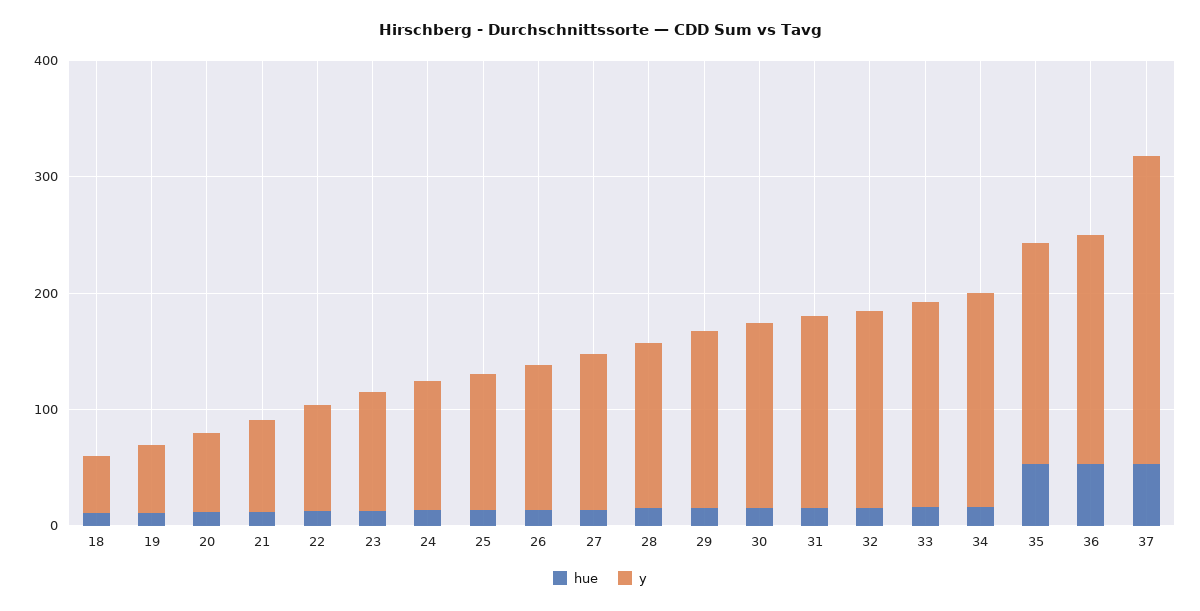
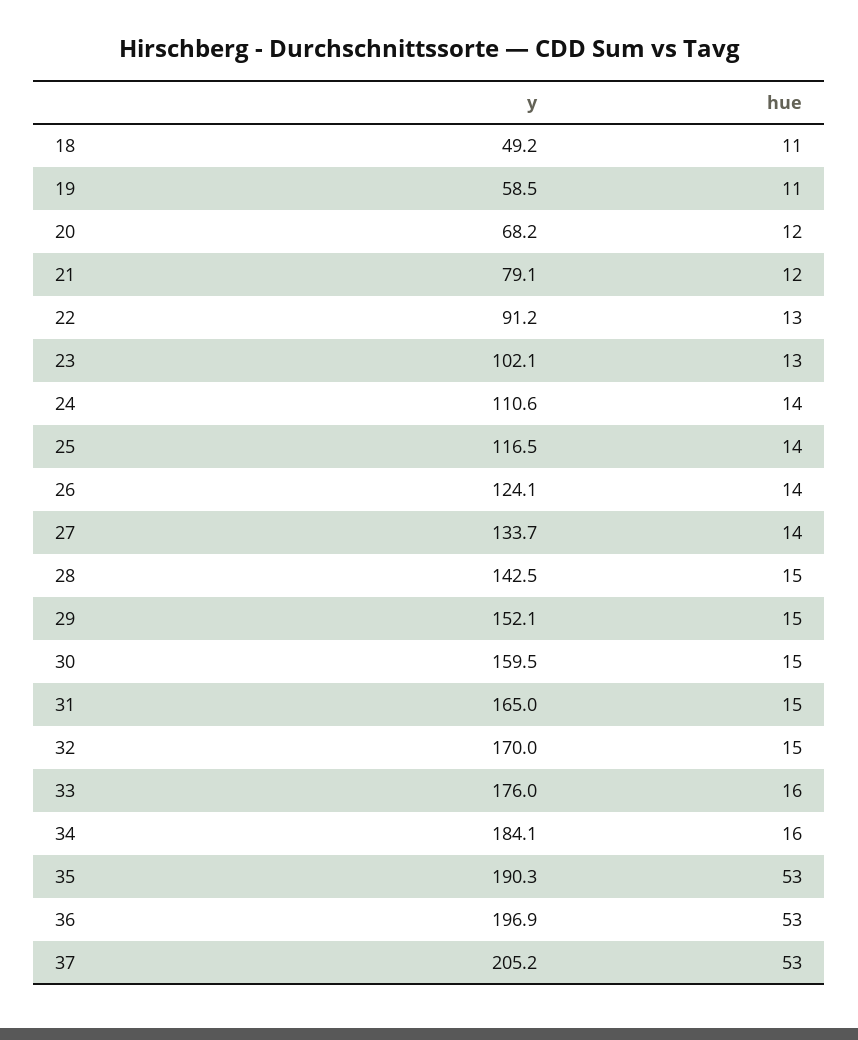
y, 37: 260 -> 205.2

